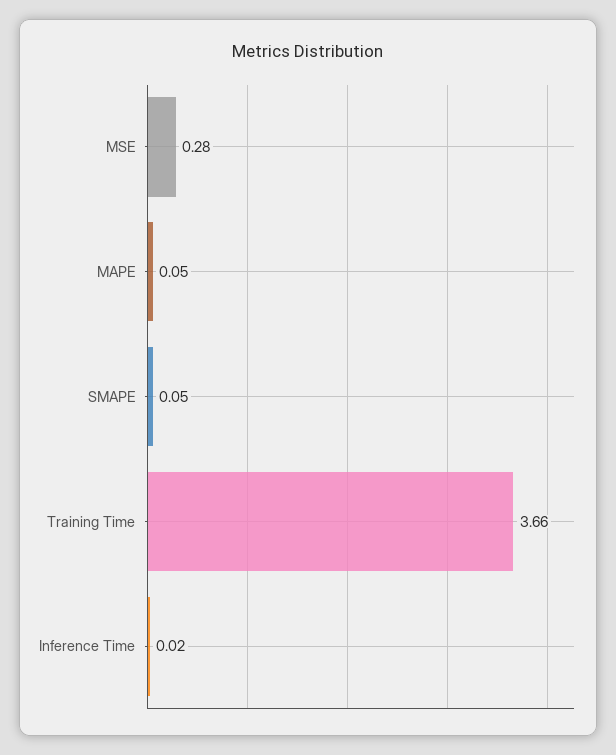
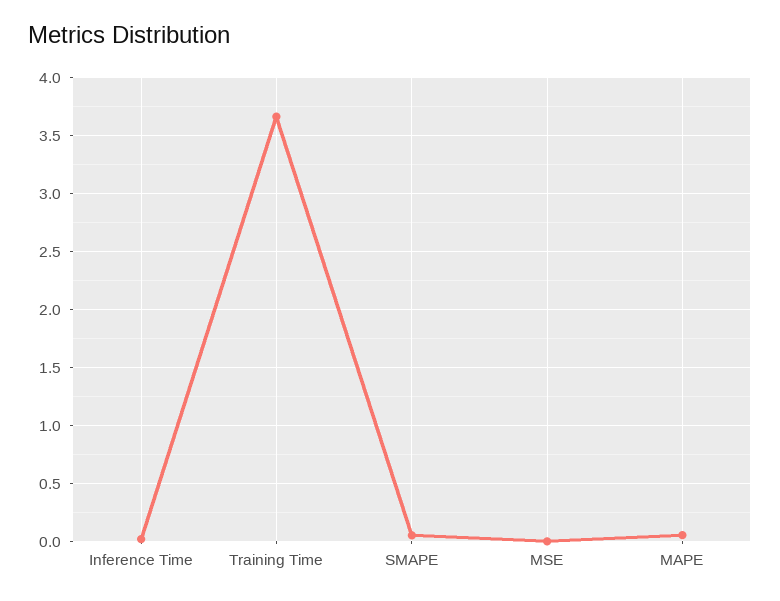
MSE: 0.28 -> 0

